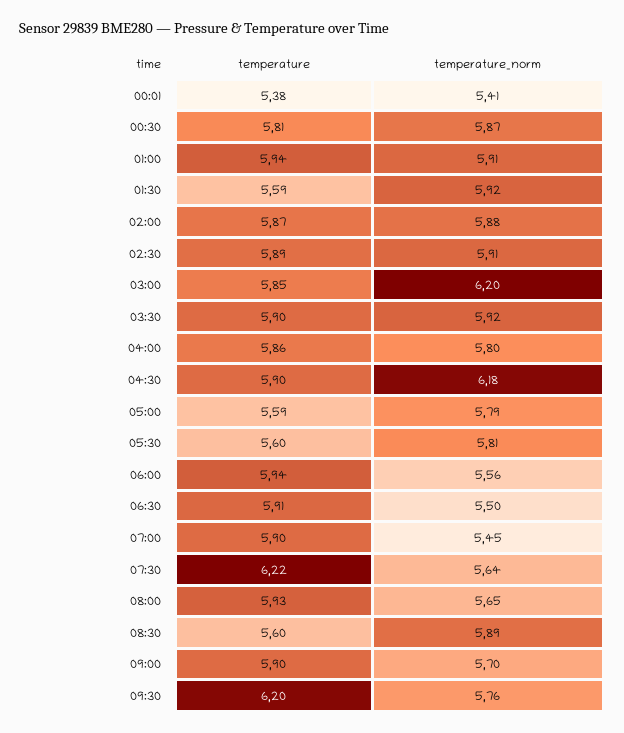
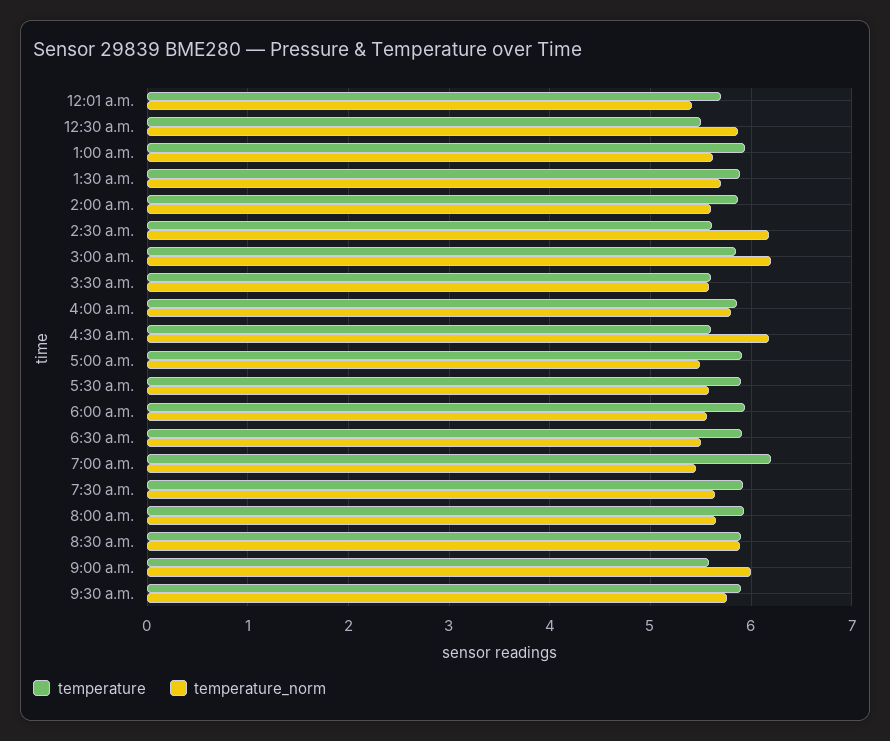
temperature, 00:01: 5.38 -> 5.7
temperature, 00:30: 5.81 -> 5.5
temperature_norm, 01:00: 5.91 -> 5.6
temperature, 01:30: 5.59 -> 5.9
temperature_norm, 01:30: 5.92 -> 5.7
temperature_norm, 02:00: 5.88 -> 5.6
temperature, 02:30: 5.89 -> 5.6
temperature_norm, 02:30: 5.91 -> 6.2
temperature, 03:30: 5.9 -> 5.6
temperature_norm, 03:30: 5.92 -> 5.6
temperature, 04:30: 5.9 -> 5.6
temperature, 05:00: 5.59 -> 5.9
temperature_norm, 05:00: 5.79 -> 5.5
temperature, 05:30: 5.6 -> 5.9
temperature_norm, 05:30: 5.81 -> 5.6
temperature, 07:00: 5.9 -> 6.2
temperature, 07:30: 6.22 -> 5.9
temperature, 08:30: 5.6 -> 5.9
temperature, 09:00: 5.9 -> 5.6
temperature_norm, 09:00: 5.7 -> 6
temperature, 09:30: 6.2 -> 5.9

